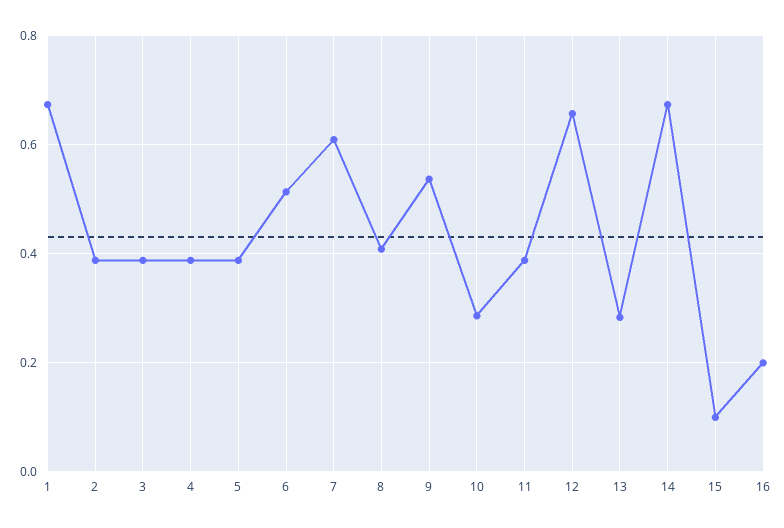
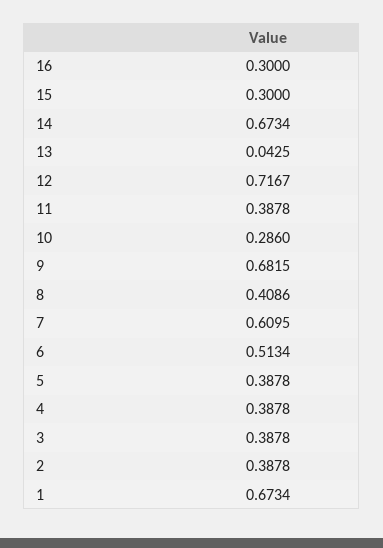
9: 0.54 -> 0.6815
12: 0.66 -> 0.7167
13: 0.28 -> 0.0425
15: 0.1 -> 0.3
16: 0.2 -> 0.3

